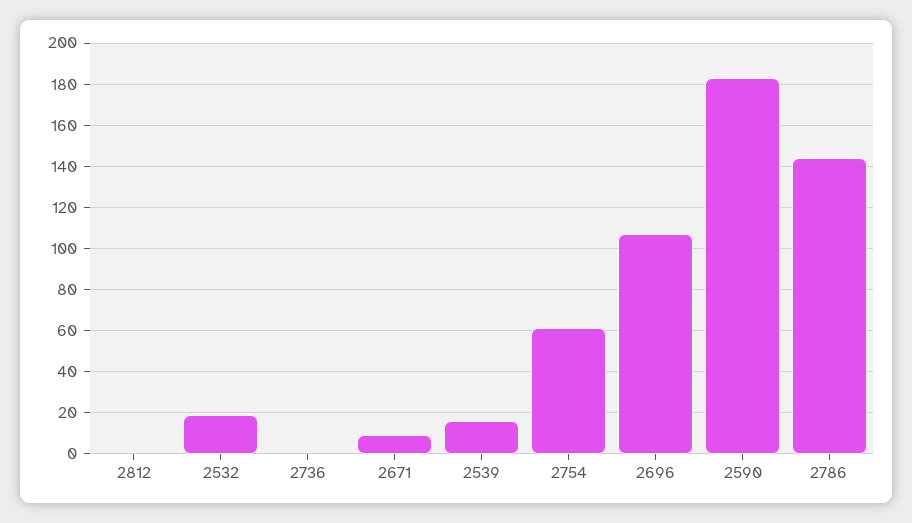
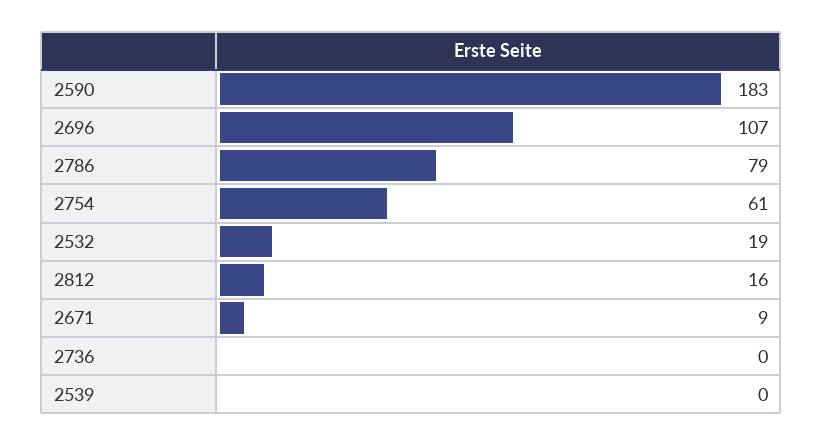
2812: 0 -> 16
2539: 15 -> 0
2786: 145 -> 79

